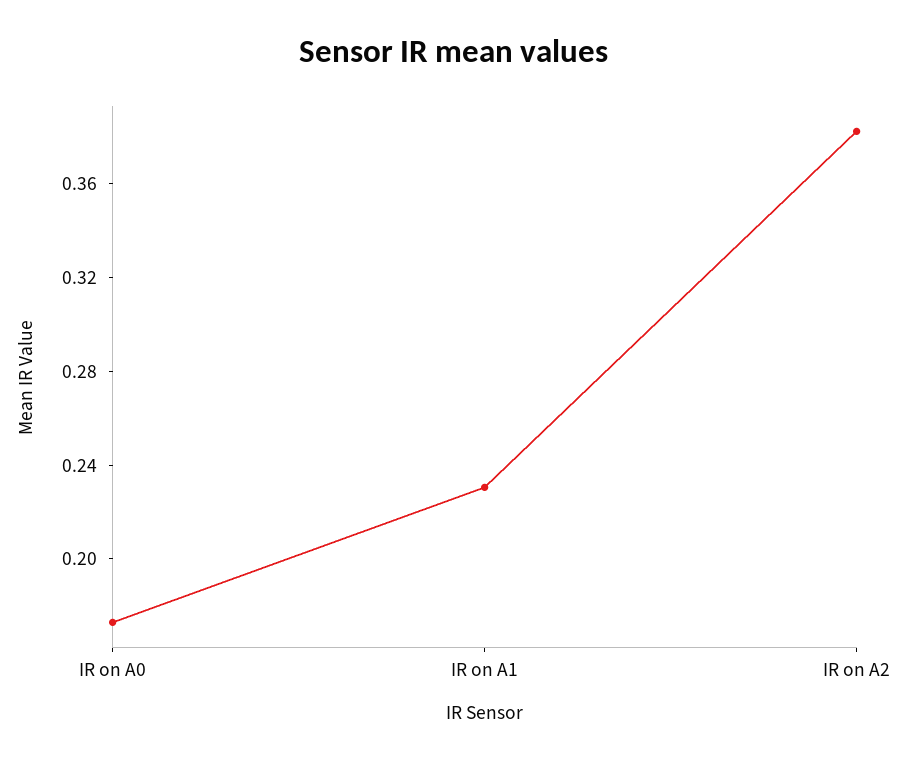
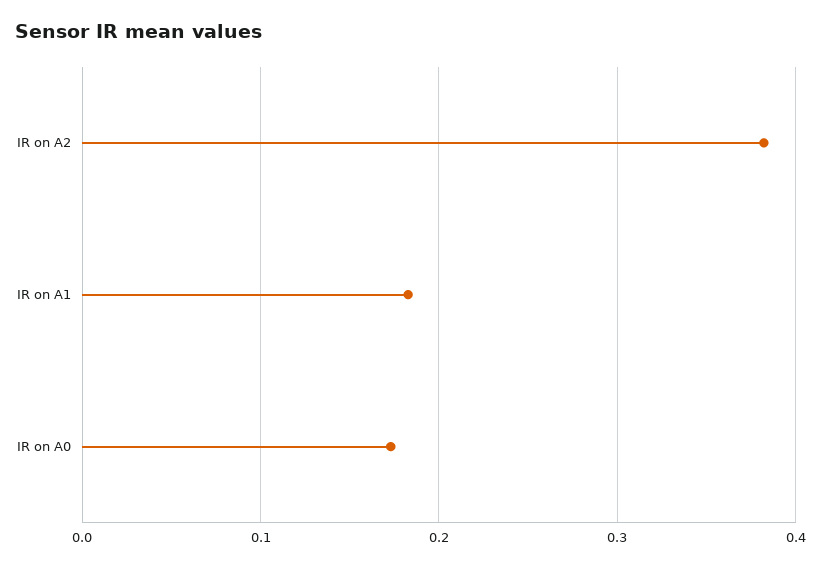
IR on A1: 0.23 -> 0.18

